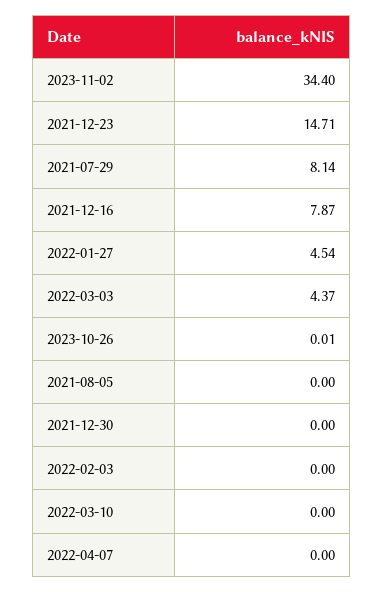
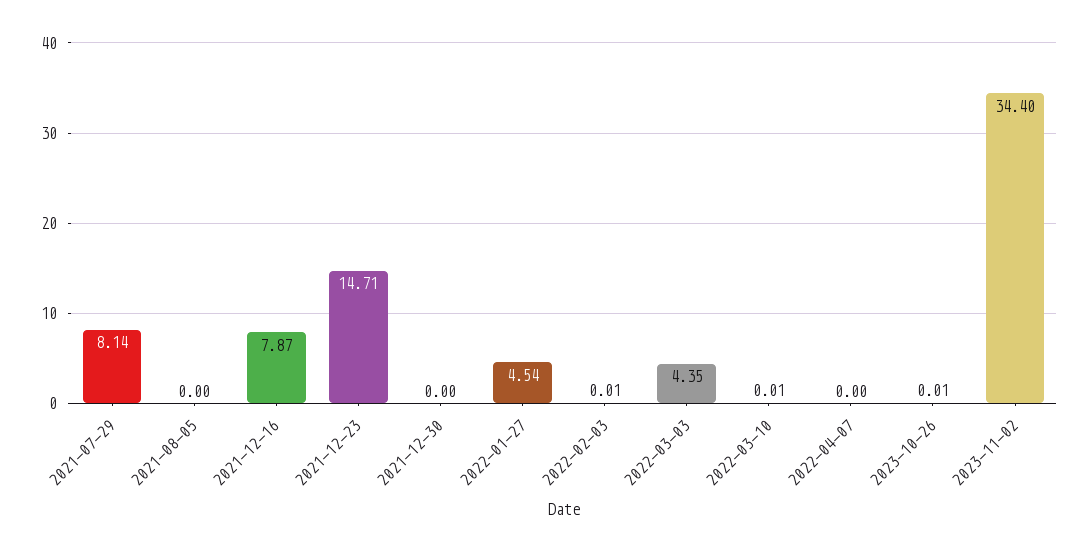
2022-03-03: 4.37 -> 4.35
2022-02-03: 0 -> 0.01
2022-03-10: 0 -> 0.01

